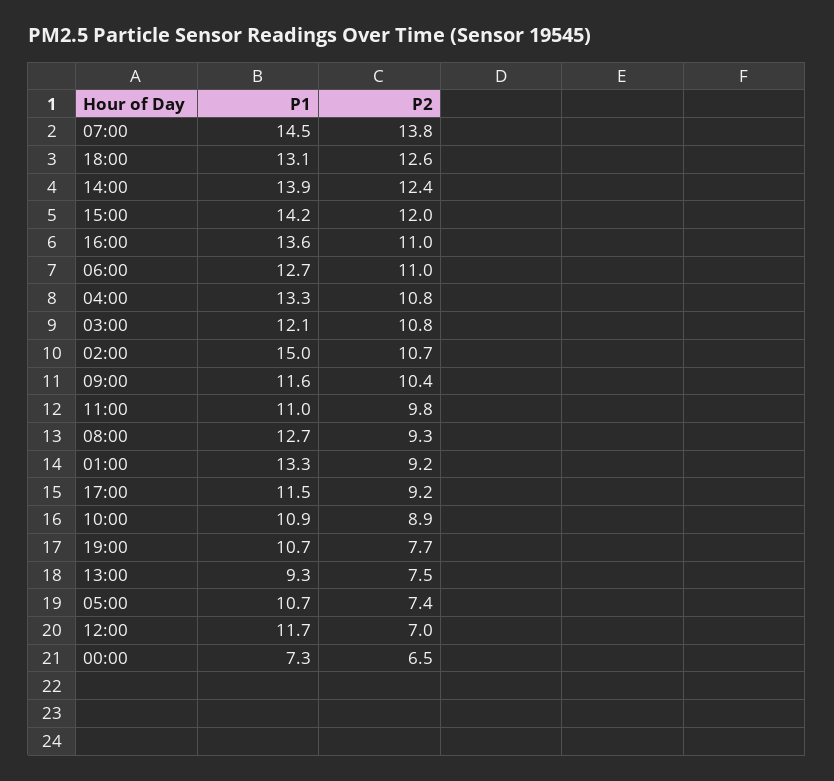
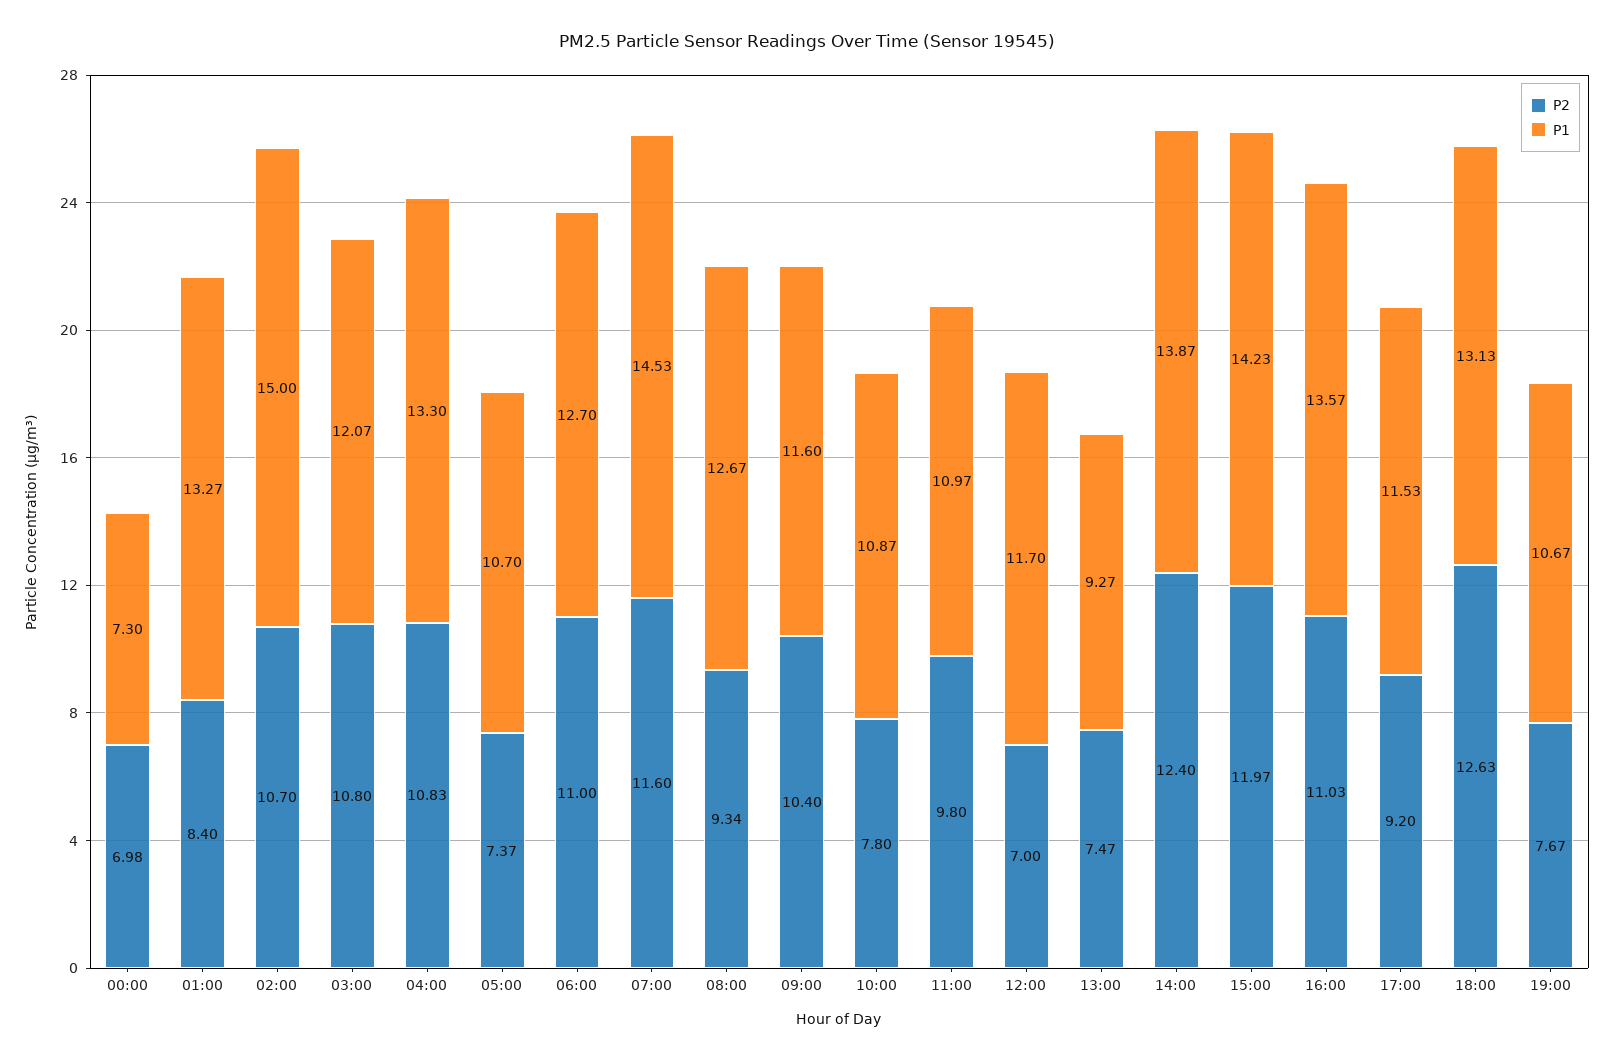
P2, 07:00: 13.8 -> 11.6
P2, 01:00: 9.2 -> 8.4
P2, 10:00: 8.9 -> 7.8
P2, 00:00: 6.5 -> 6.98

